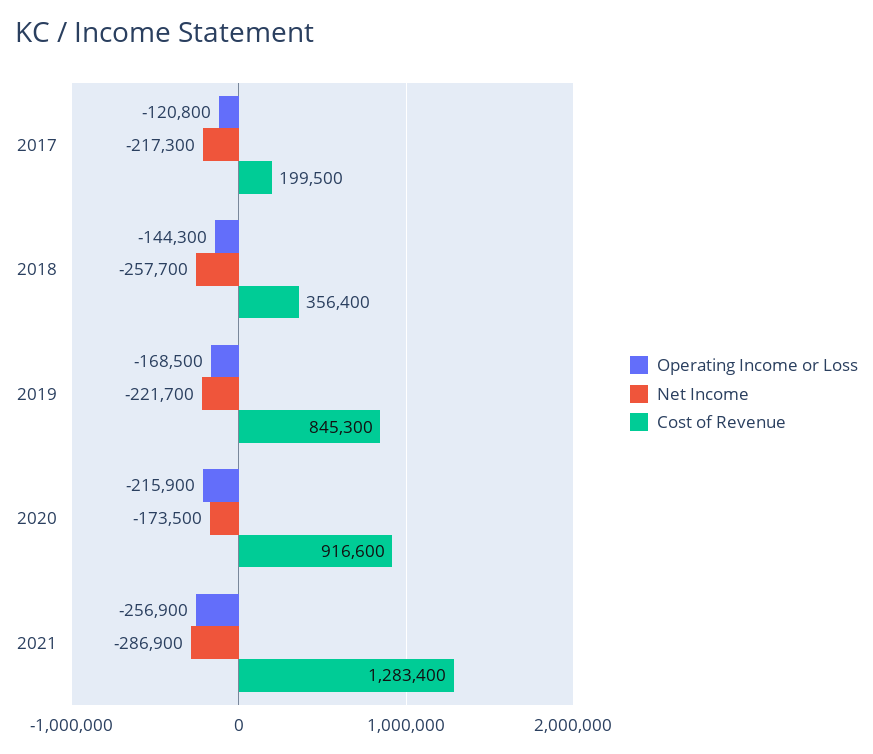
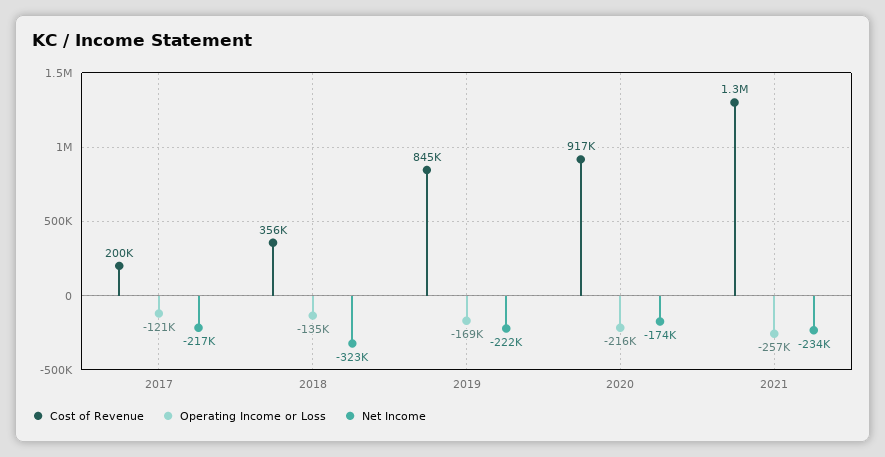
Operating Income or Loss, 2018: -144300 -> -135000
Net Income, 2018: -257700 -> -323000
Net Income, 2021: -286900 -> -234000

